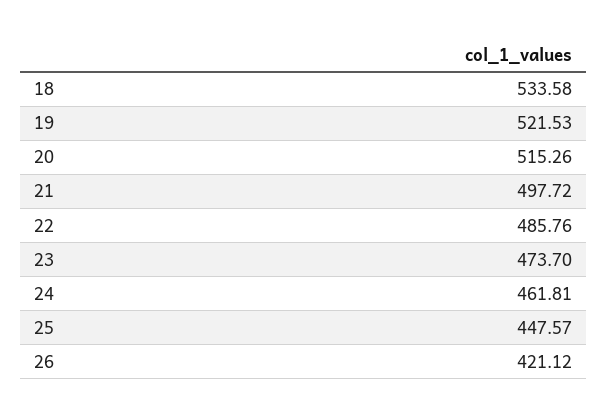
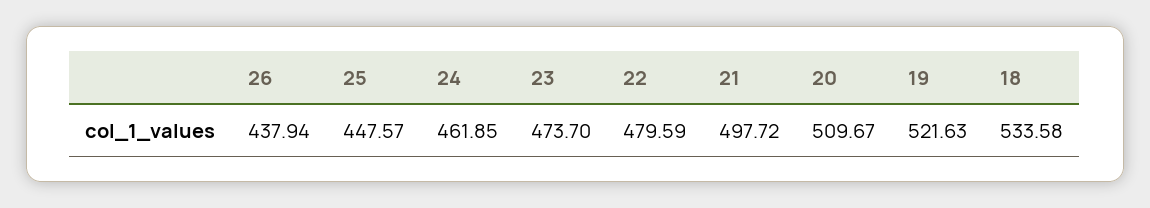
19: 521.53 -> 521.63
20: 515.26 -> 509.67
22: 485.76 -> 479.59
24: 461.81 -> 461.85
26: 421.12 -> 437.94

